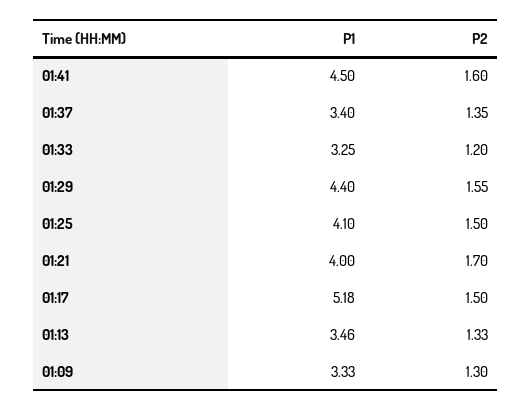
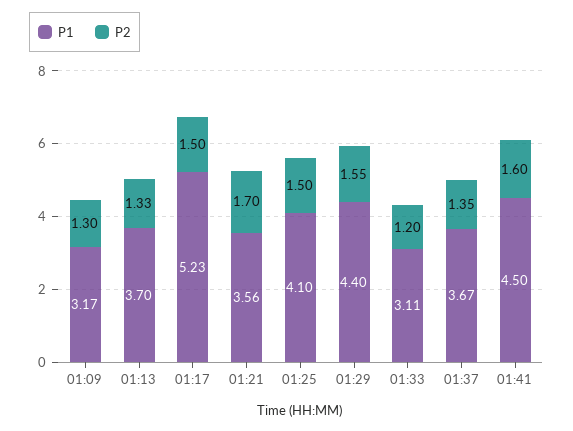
P1, 01:37: 3.4 -> 3.67
P1, 01:33: 3.25 -> 3.11
P1, 01:21: 4 -> 3.56
P1, 01:17: 5.18 -> 5.23
P1, 01:13: 3.46 -> 3.7
P1, 01:09: 3.33 -> 3.17

